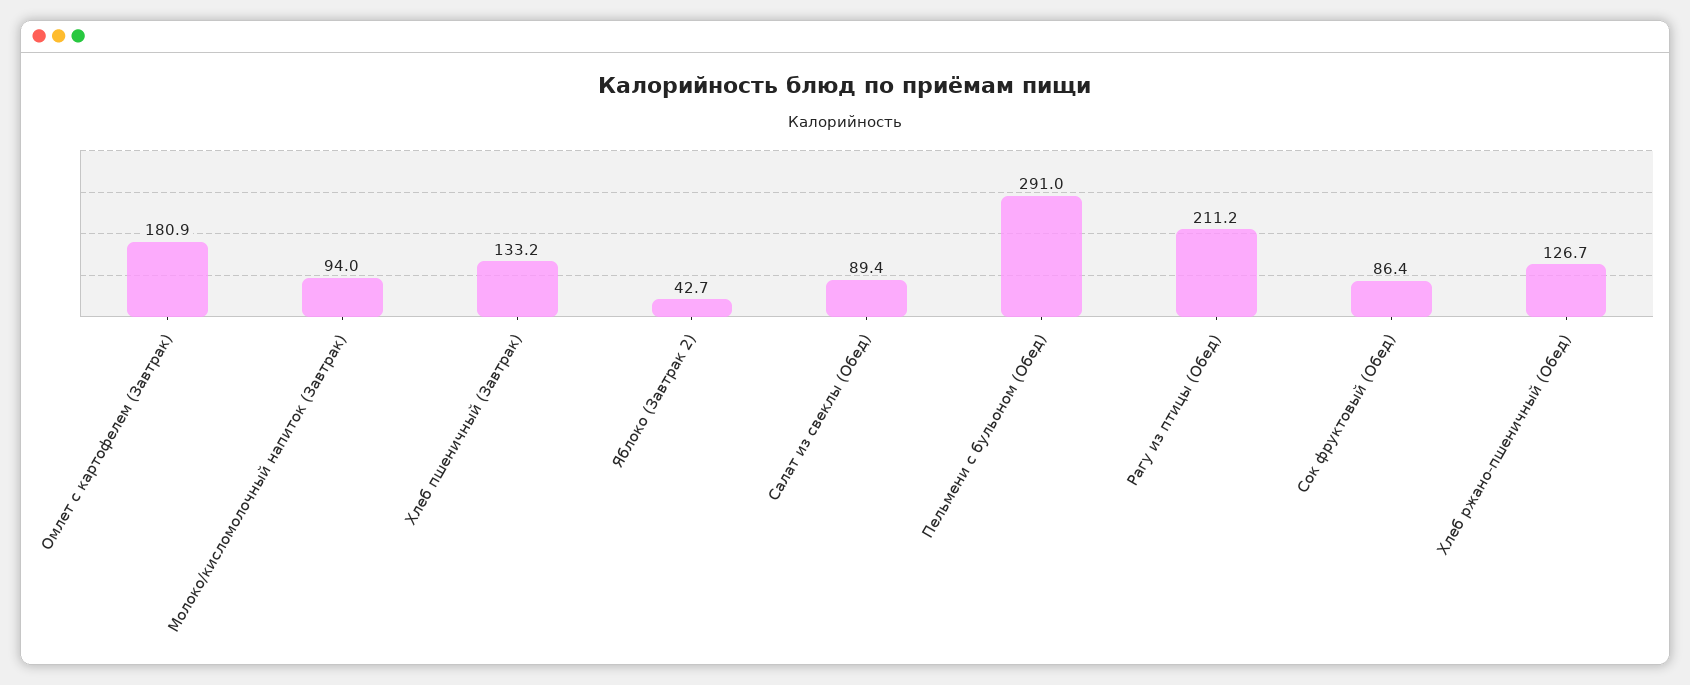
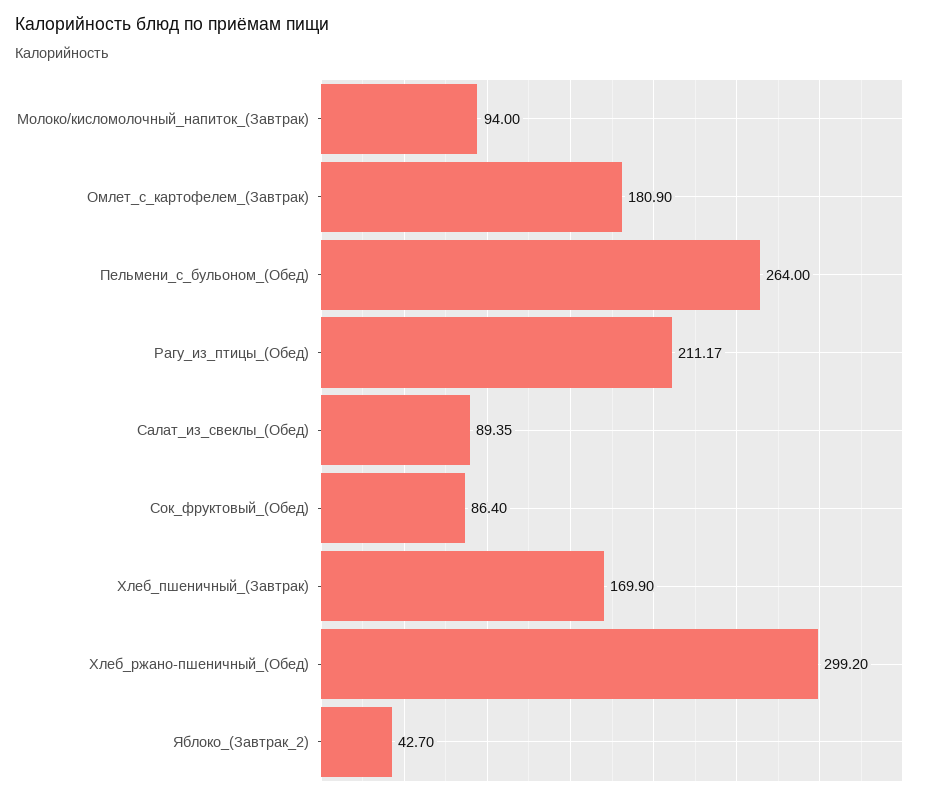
Хлеб пшеничный (Завтрак): 133.2 -> 169.9
Пельмени с бульоном (Обед): 291 -> 264
Хлеб ржано-пшеничный (Обед): 126.7 -> 299.2

